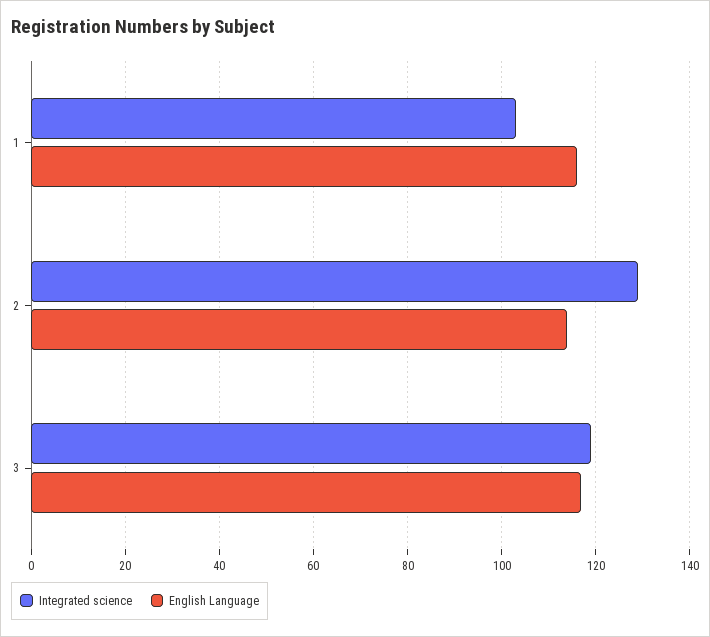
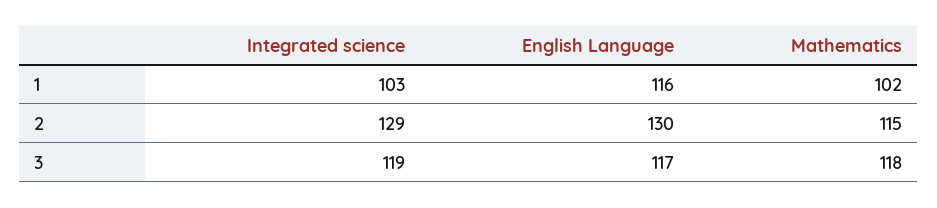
English Language, 2: 115 -> 130
Mathematics, 1: none -> 102
Mathematics, 2: none -> 115
Mathematics, 3: none -> 118

